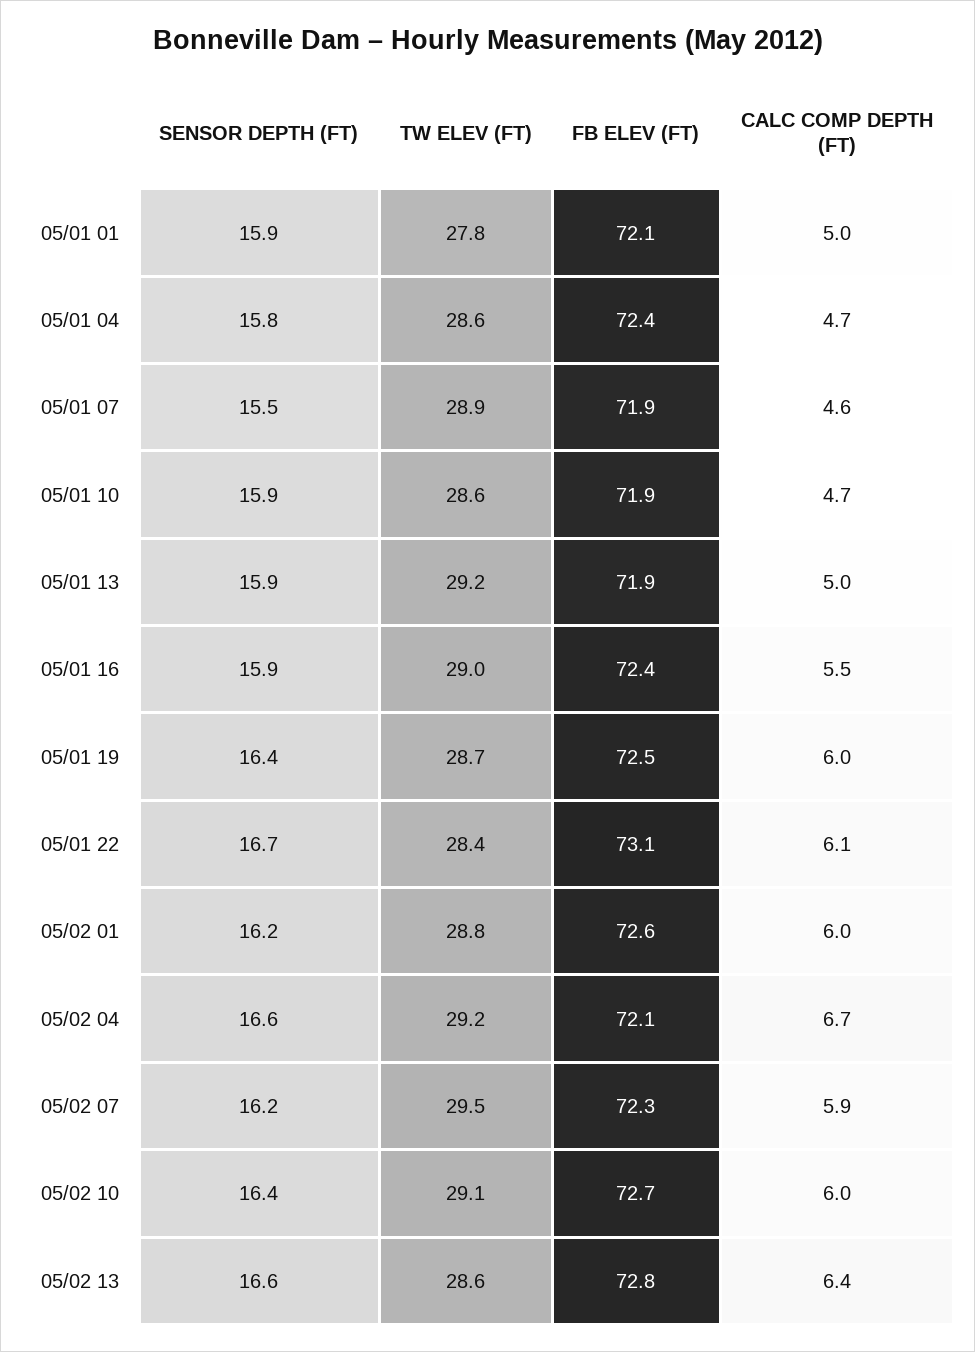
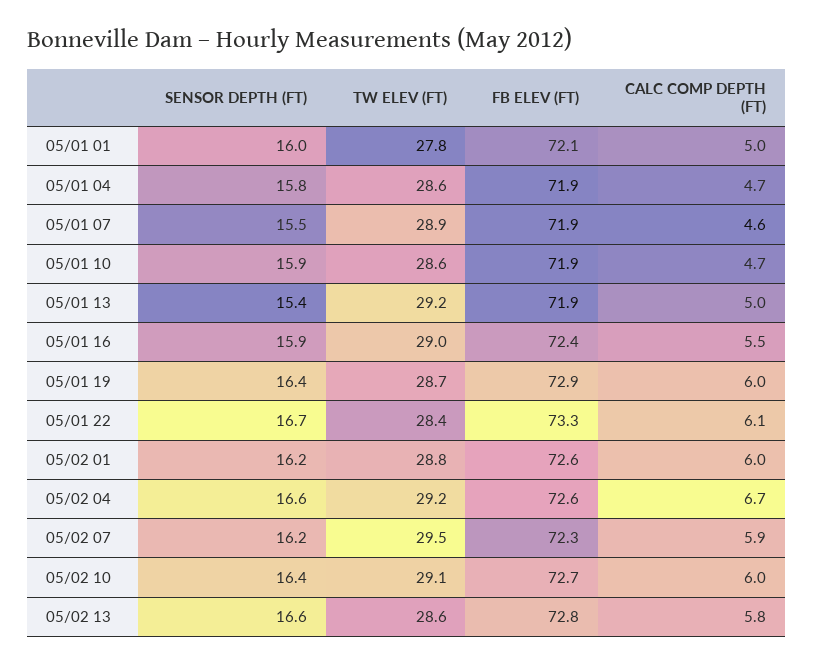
SENSOR DEPTH (FT), 05/01 01: 15.9 -> 16
FB ELEV (FT), 05/01 04: 72.4 -> 71.9
SENSOR DEPTH (FT), 05/01 13: 15.9 -> 15.4
FB ELEV (FT), 05/01 19: 72.5 -> 72.9
FB ELEV (FT), 05/01 22: 73.1 -> 73.3
FB ELEV (FT), 05/02 04: 72.1 -> 72.6
CALC COMP DEPTH (FT), 05/02 13: 6.4 -> 5.8

